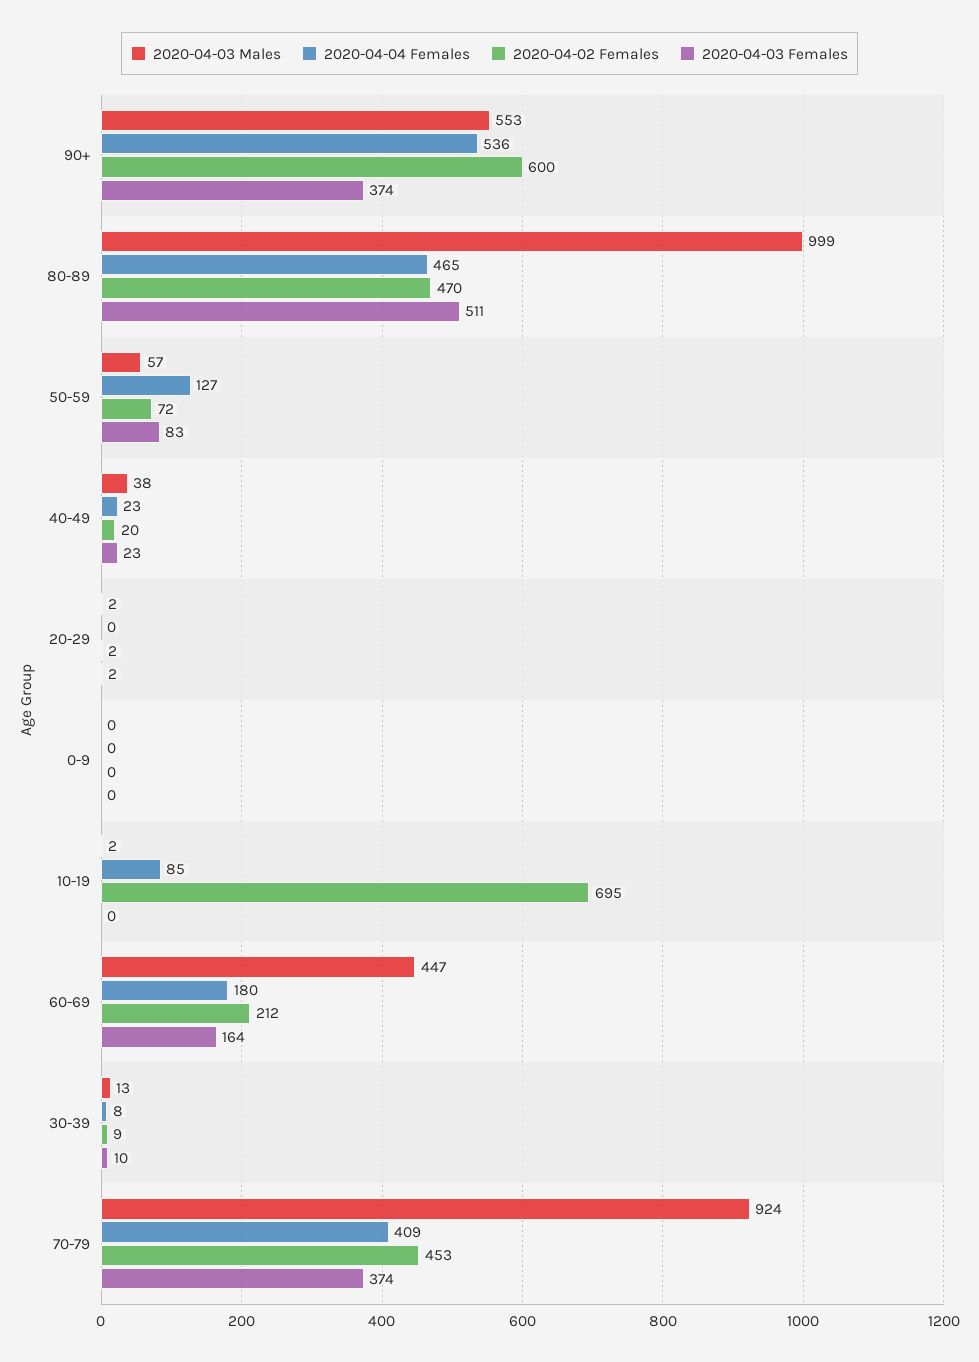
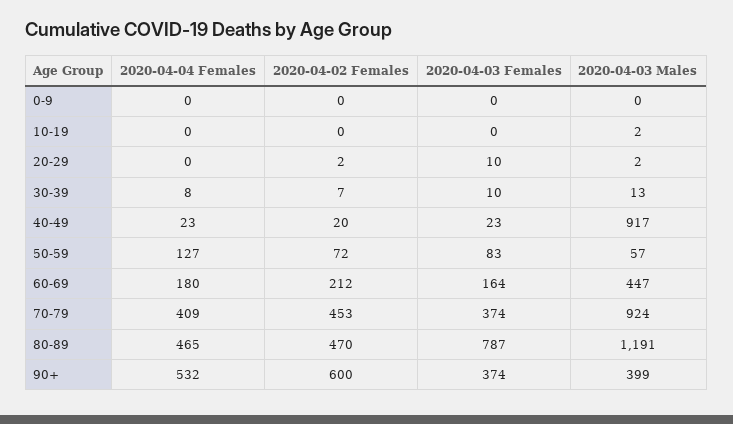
2020-04-03 Males, 90+: 553 -> 399
2020-04-04 Females, 90+: 536 -> 532
2020-04-03 Males, 80-89: 999 -> 1191
2020-04-03 Females, 80-89: 511 -> 787
2020-04-03 Males, 40-49: 38 -> 917
2020-04-03 Females, 20-29: 2 -> 10
2020-04-04 Females, 10-19: 85 -> 0
2020-04-02 Females, 10-19: 695 -> 0
2020-04-02 Females, 30-39: 9 -> 7

